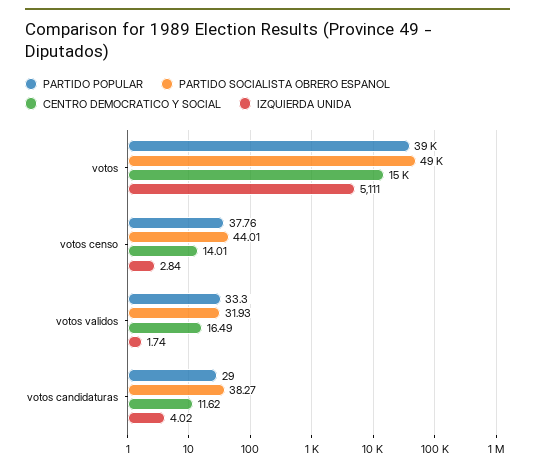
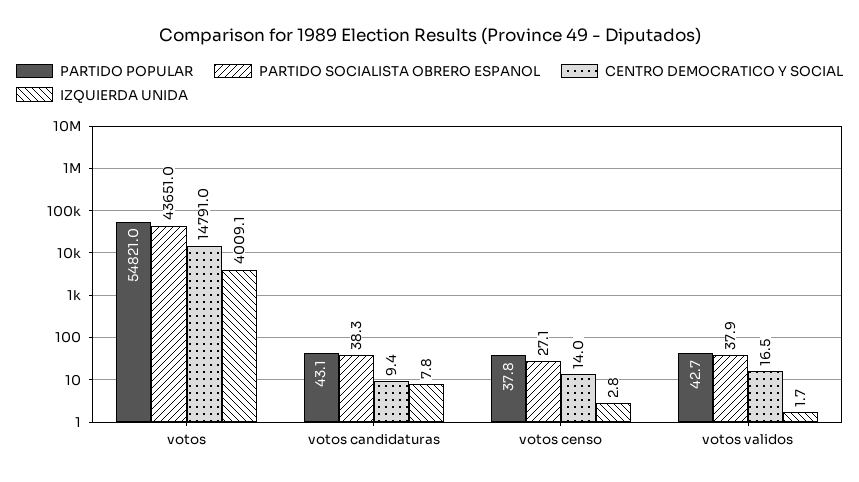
PARTIDO POPULAR, votos: 39000 -> 54821
PARTIDO SOCIALISTA OBRERO ESPANOL, votos: 49000 -> 43651
IZQUIERDA UNIDA, votos: 5111 -> 4009.1
PARTIDO SOCIALISTA OBRERO ESPANOL, votos censo: 44.01 -> 27.1
PARTIDO POPULAR, votos validos: 33.3 -> 42.7
PARTIDO SOCIALISTA OBRERO ESPANOL, votos validos: 31.93 -> 37.9
PARTIDO POPULAR, votos candidaturas: 29 -> 43.1
CENTRO DEMOCRATICO Y SOCIAL, votos candidaturas: 11.62 -> 9.4
IZQUIERDA UNIDA, votos candidaturas: 4.02 -> 7.8

